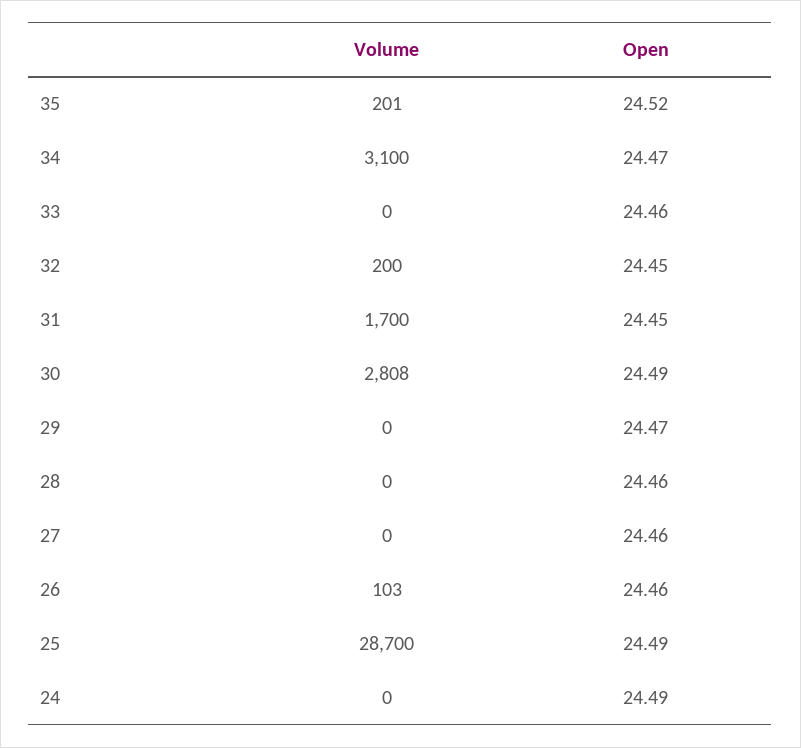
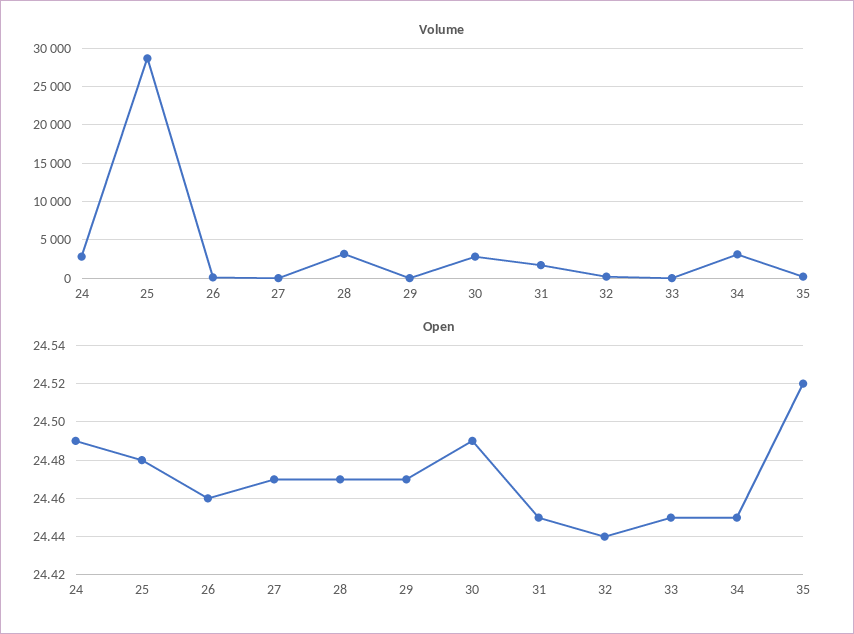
Open, 34: 24.47 -> 24.45
Open, 33: 24.46 -> 24.45
Open, 32: 24.45 -> 24.44
Volume, 28: 0 -> 3000
Open, 28: 24.46 -> 24.47
Open, 27: 24.46 -> 24.47
Open, 25: 24.49 -> 24.48
Volume, 24: 0 -> 3000

